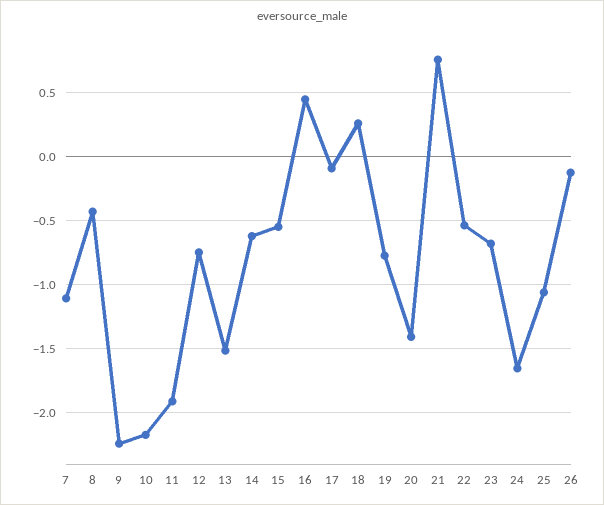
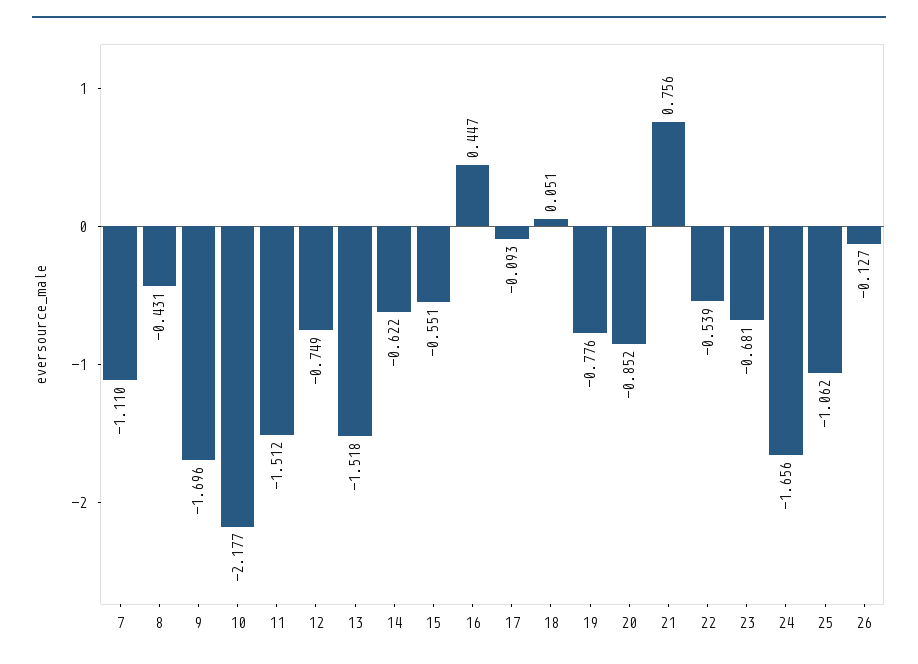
9: -2.25 -> -1.696
11: -1.9 -> -1.512
18: 0.25 -> 0.051
20: -1.4 -> -0.852

